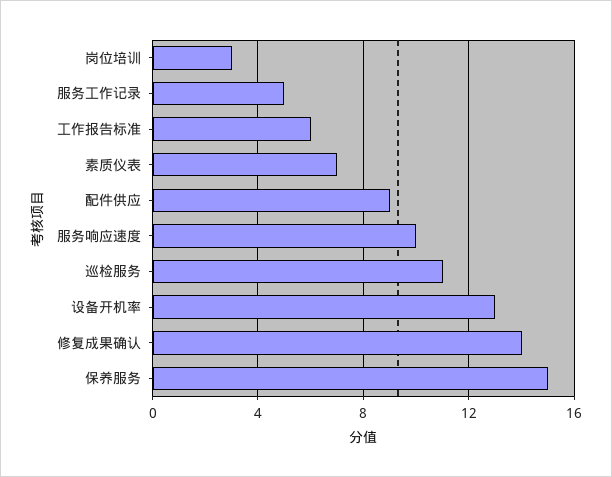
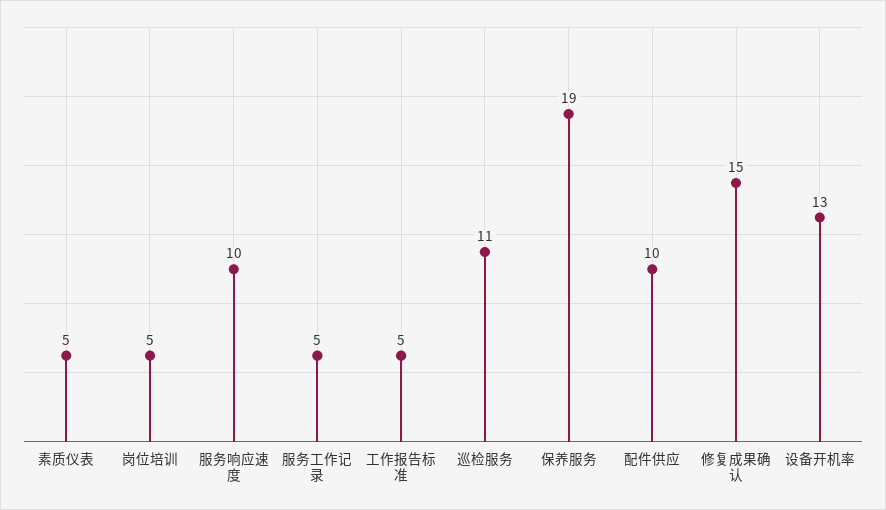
岗位培训: 3 -> 5
工作报告标准: 6 -> 5
素质仪表: 7 -> 5
配件供应: 9 -> 10
修复成果确认: 14 -> 15
保养服务: 15 -> 19

